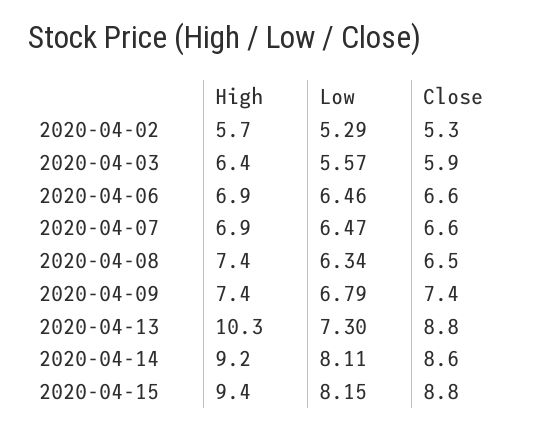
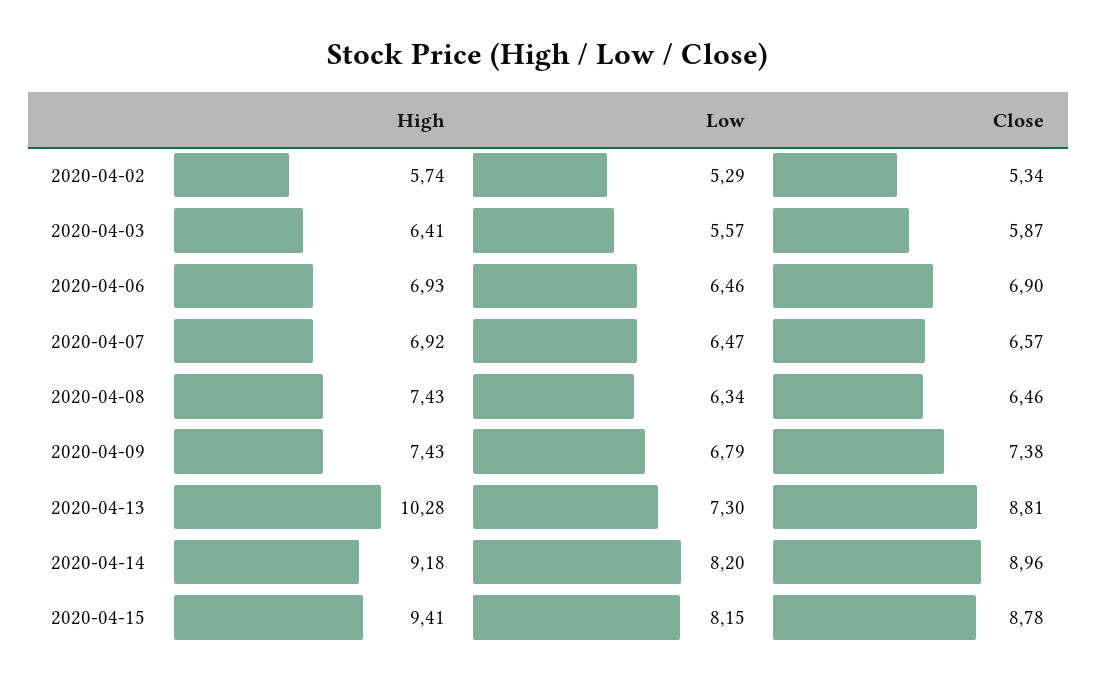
Close, 2020-04-06: 6.6 -> 6.9
Low, 2020-04-14: 8.11 -> 8.2
Close, 2020-04-14: 8.6 -> 8.96

